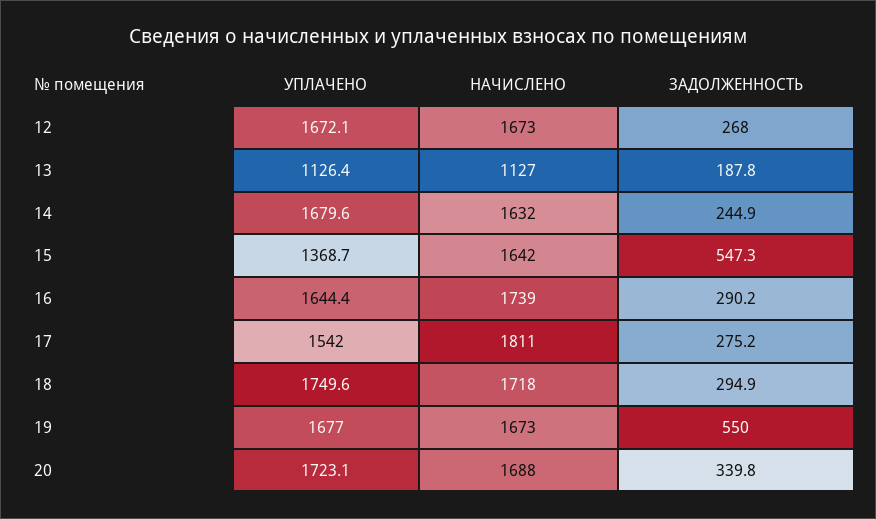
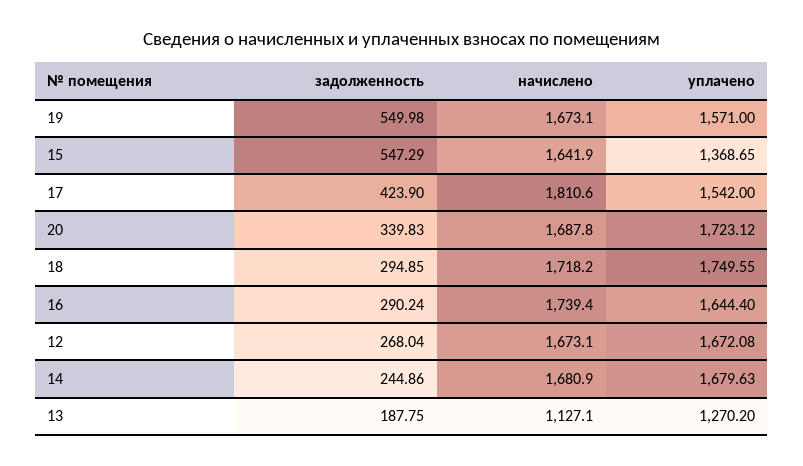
УПЛАЧЕНО, 13: 1126.4 -> 1270.2
НАЧИСЛЕНО, 14: 1632 -> 1680.9
ЗАДОЛЖЕННОСТЬ, 17: 275.2 -> 423.9
УПЛАЧЕНО, 19: 1677 -> 1571

